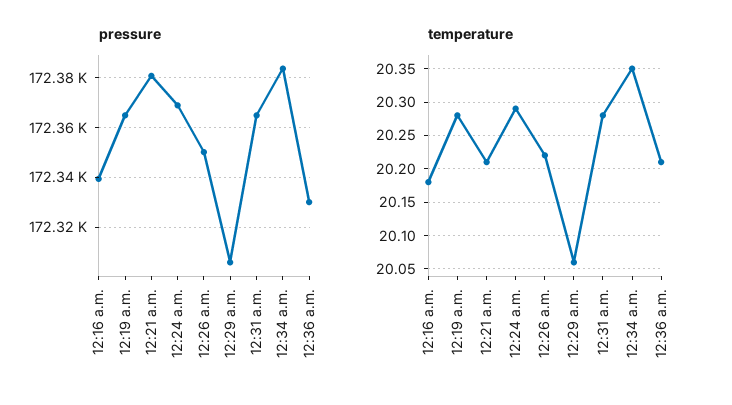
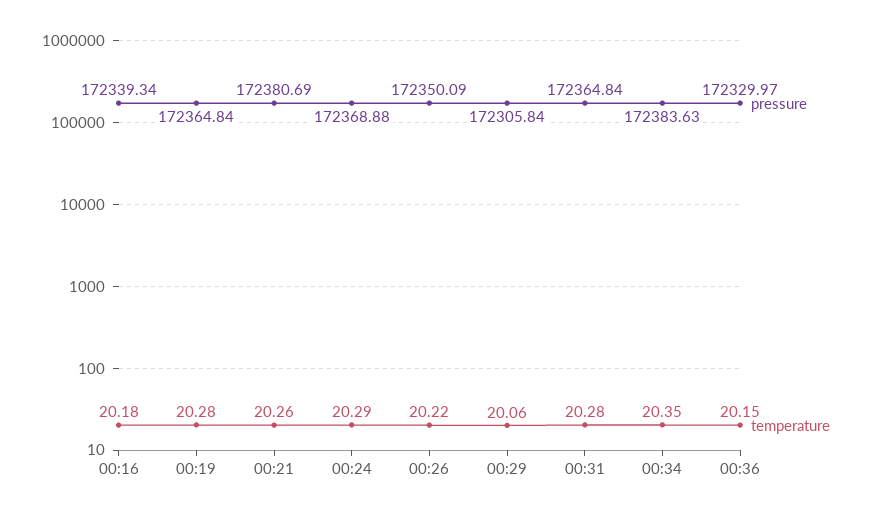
temperature, 12:21 a.m.: 20.21 -> 20.26
temperature, 12:36 a.m.: 20.21 -> 20.15

